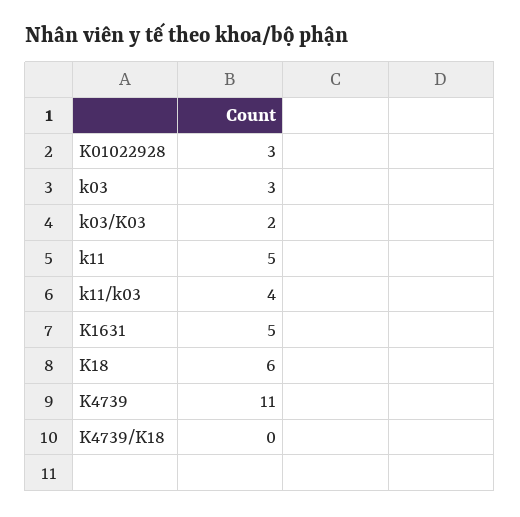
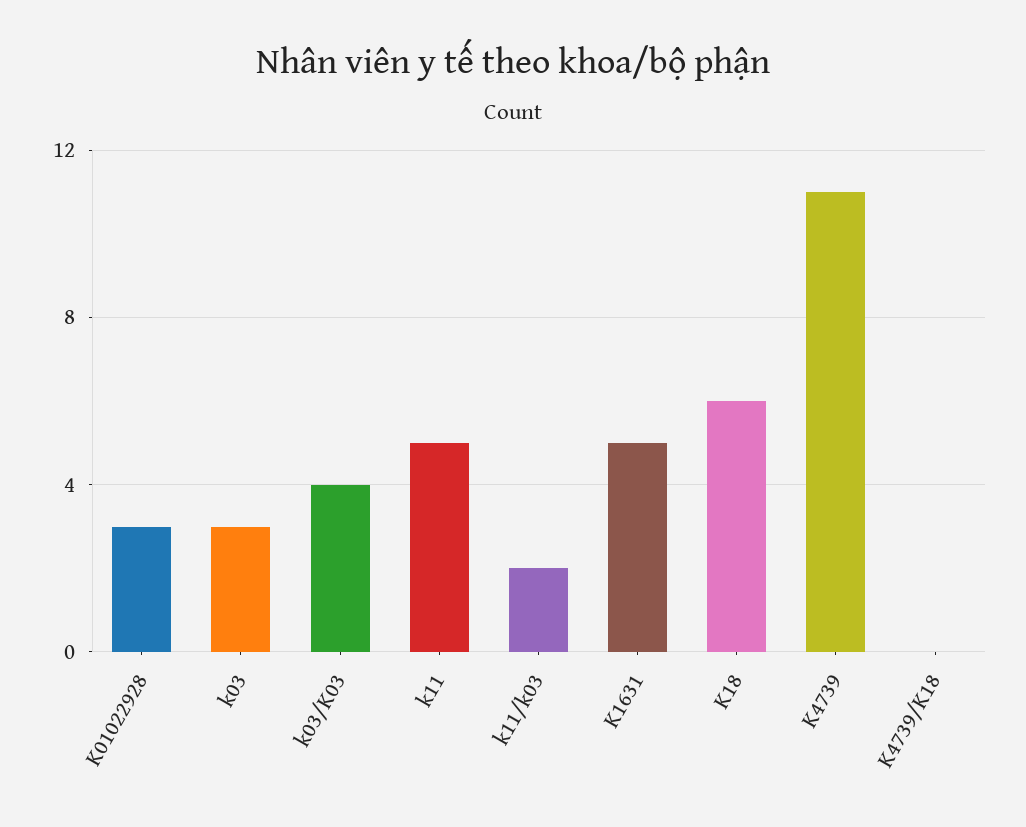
k03/K03: 2 -> 4
k11/k03: 4 -> 2

